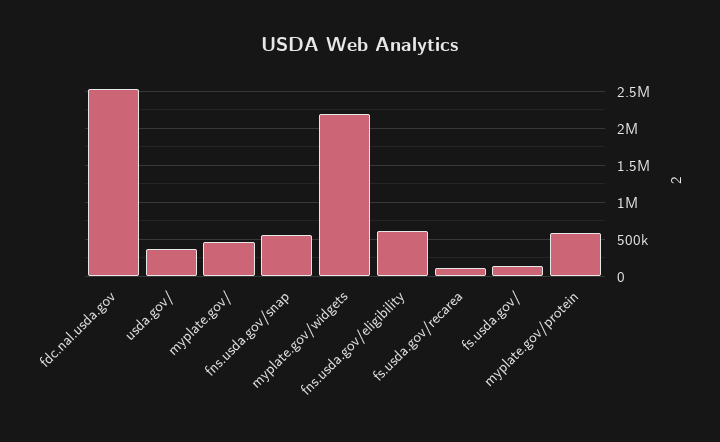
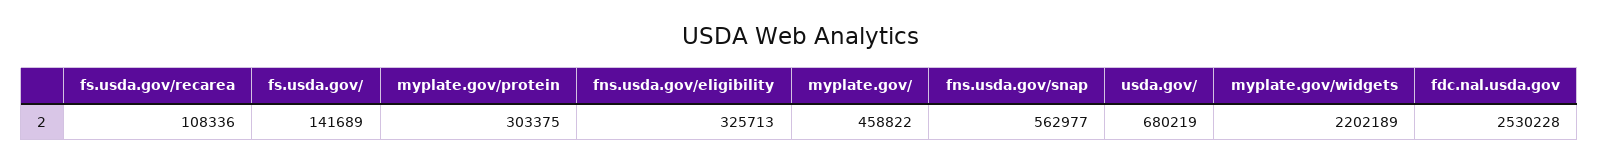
usda.gov/: 400000 -> 680219
fns.usda.gov/eligibility: 600000 -> 325713
myplate.gov/protein: 600000 -> 303375

